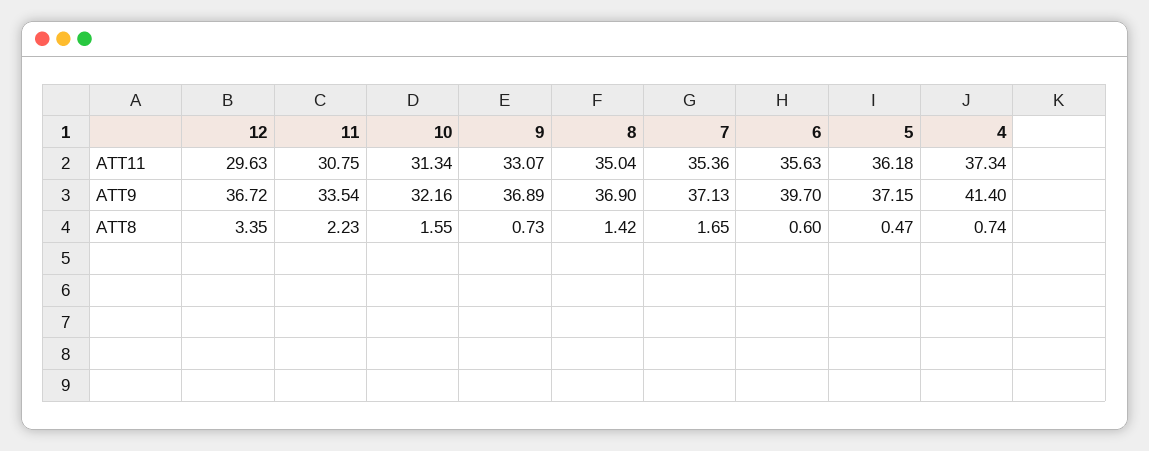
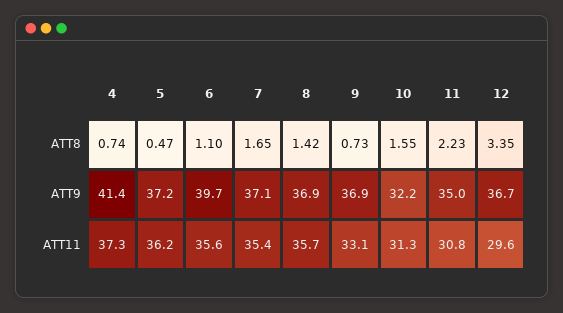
8, ATT11: 35.04 -> 35.7
11, ATT9: 33.54 -> 35
6, ATT8: 0.6 -> 1.1

